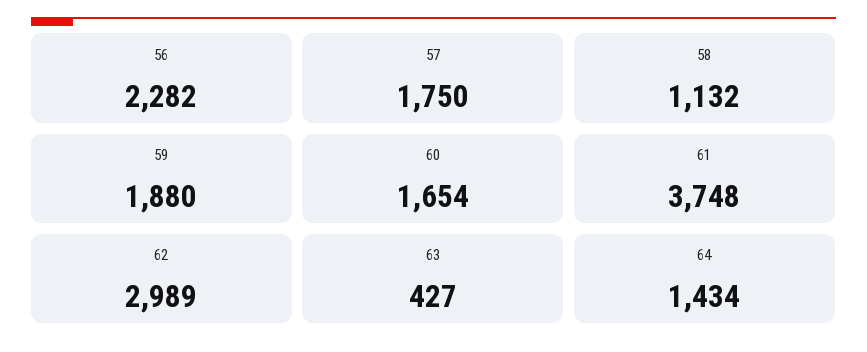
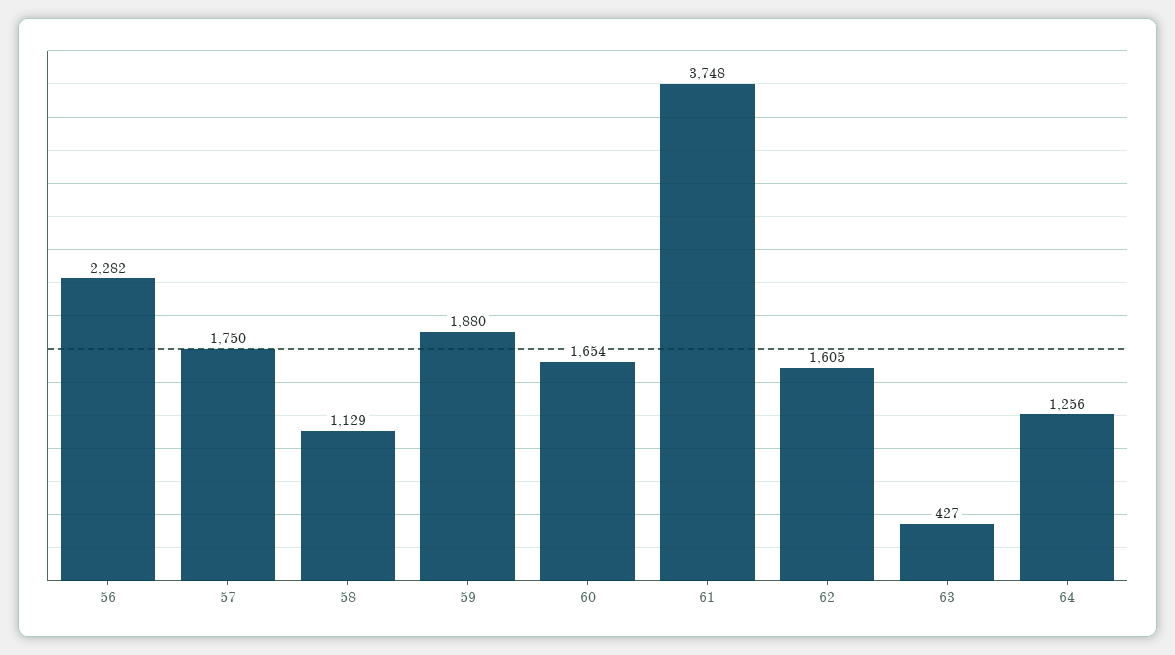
58: 1132 -> 1129
62: 2989 -> 1605
64: 1434 -> 1256

